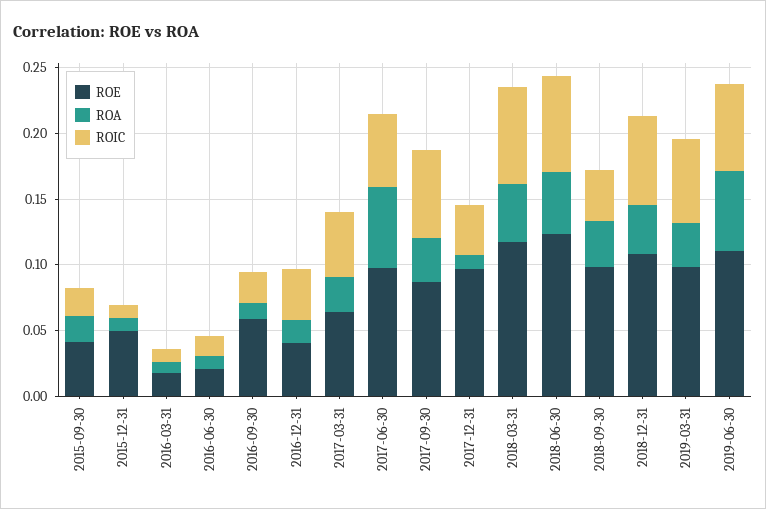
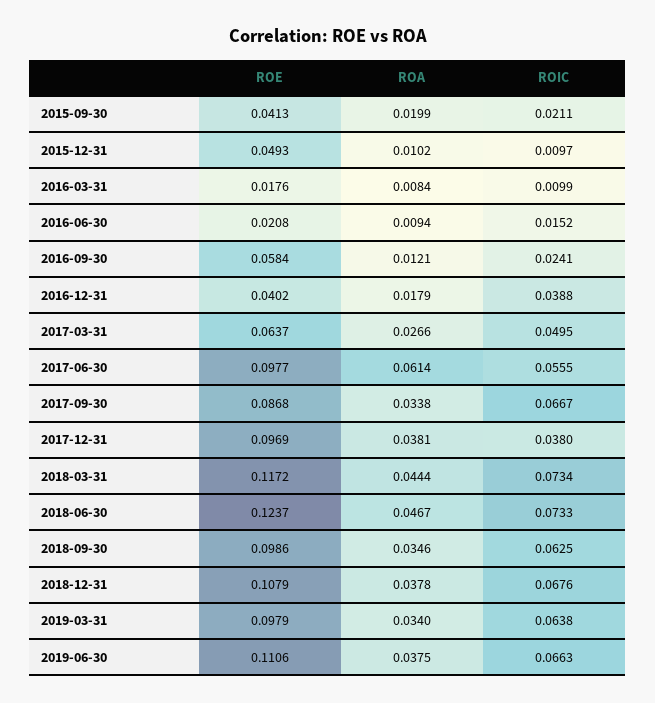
ROA, 2017-12-31: 0.01 -> 0.0381
ROIC, 2018-09-30: 0.04 -> 0.0625
ROA, 2019-06-30: 0.06 -> 0.0375

